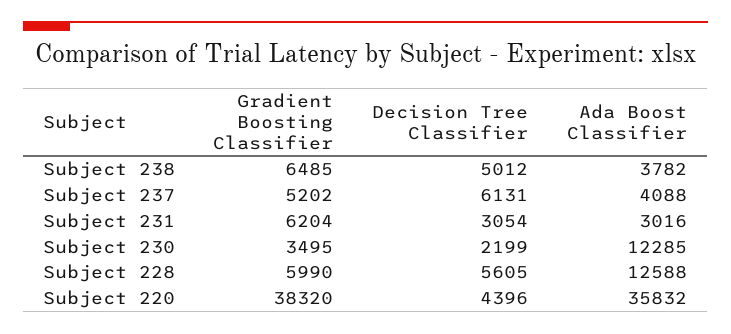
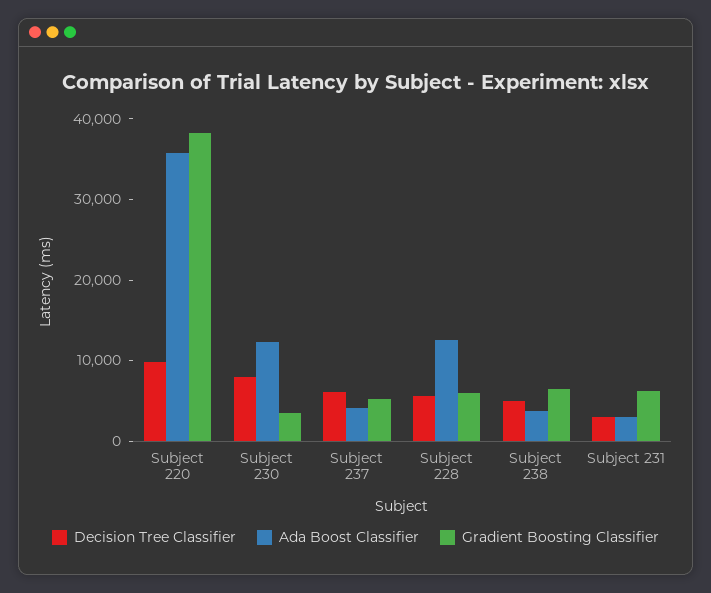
Decision Tree Classifier, Subject 230: 2199 -> 8000
Decision Tree Classifier, Subject 220: 4396 -> 10000

